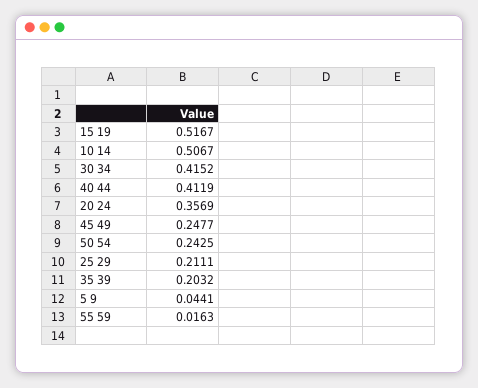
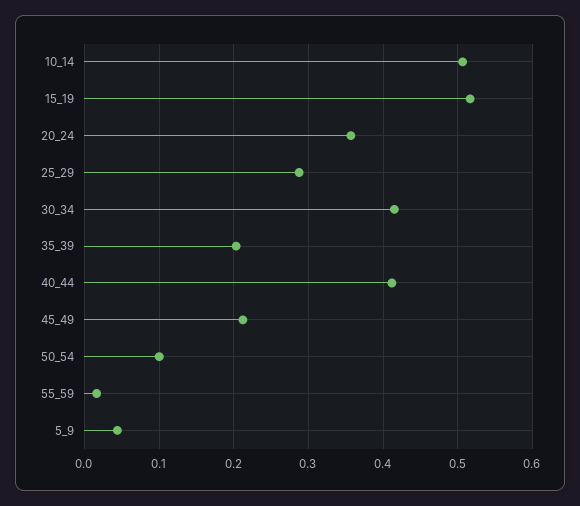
45 49: 0.2477 -> 0.21
50 54: 0.2425 -> 0.1
25 29: 0.2111 -> 0.29

